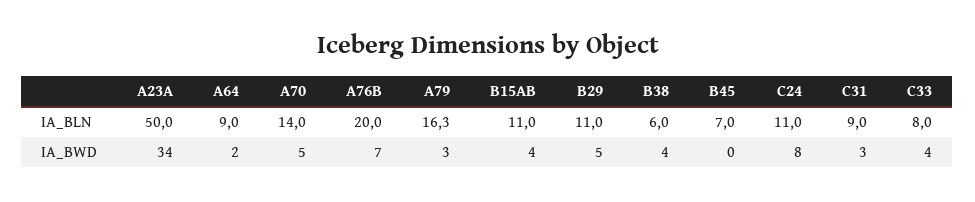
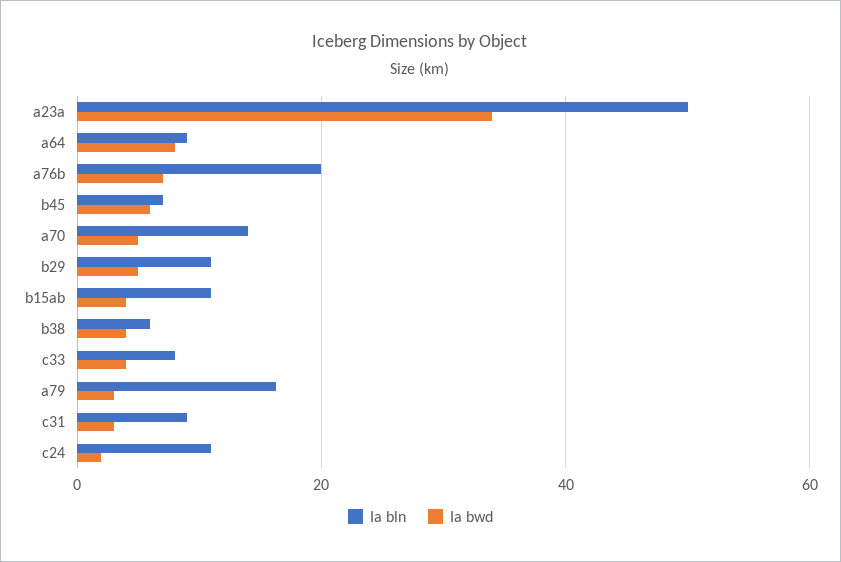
IA_BWD, A64: 2 -> 8
IA_BWD, B45: 0 -> 6
IA_BWD, C24: 8 -> 2

